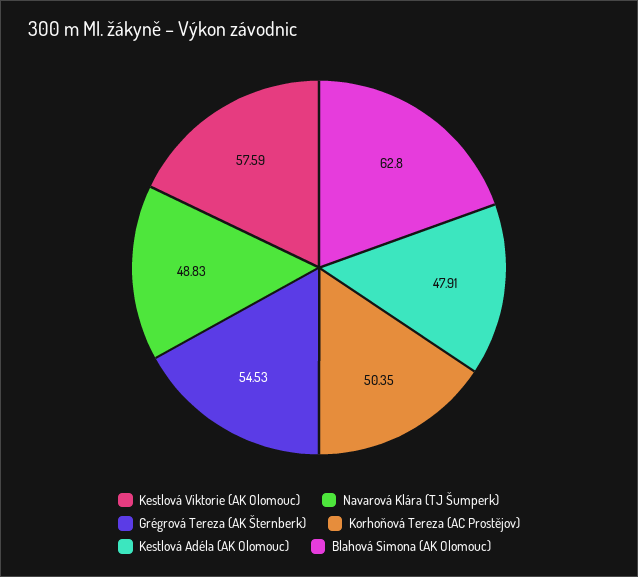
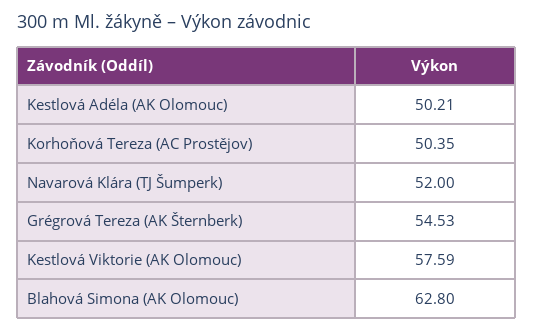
Navarová Klára (TJ Šumperk): 48.83 -> 52
Kestlová Adéla (AK Olomouc): 47.91 -> 50.21

